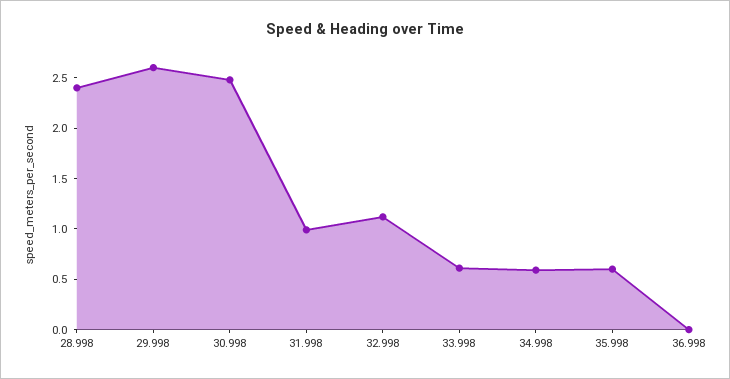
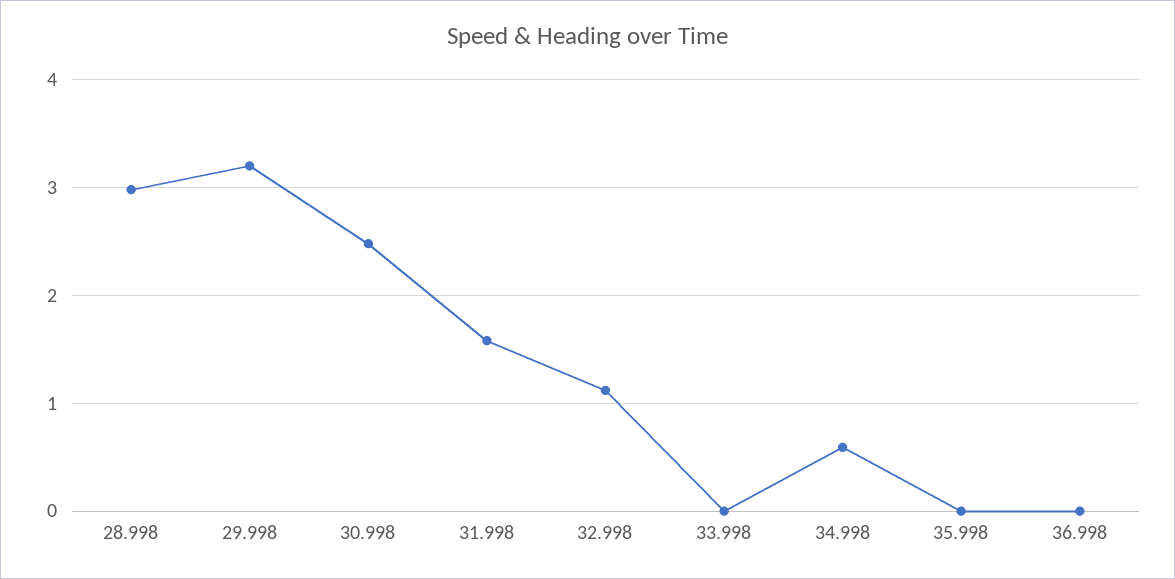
28.998: 2.4 -> 3
29.998: 2.6 -> 3.2
31.998: 1 -> 1.6
33.998: 0.6 -> 0
35.998: 0.6 -> 0

